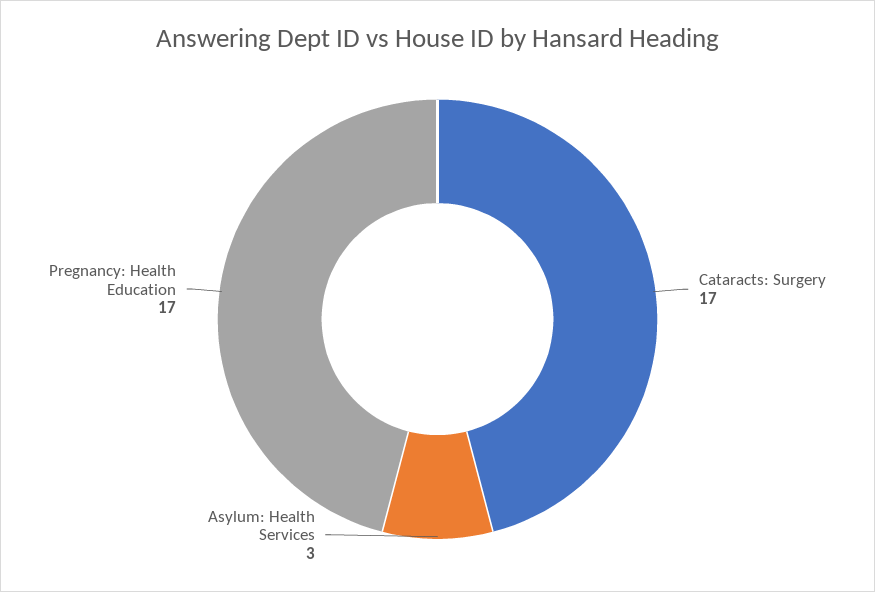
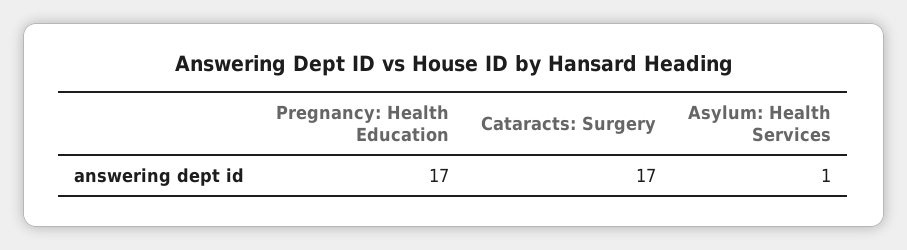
Asylum: Health Services: 3 -> 1

